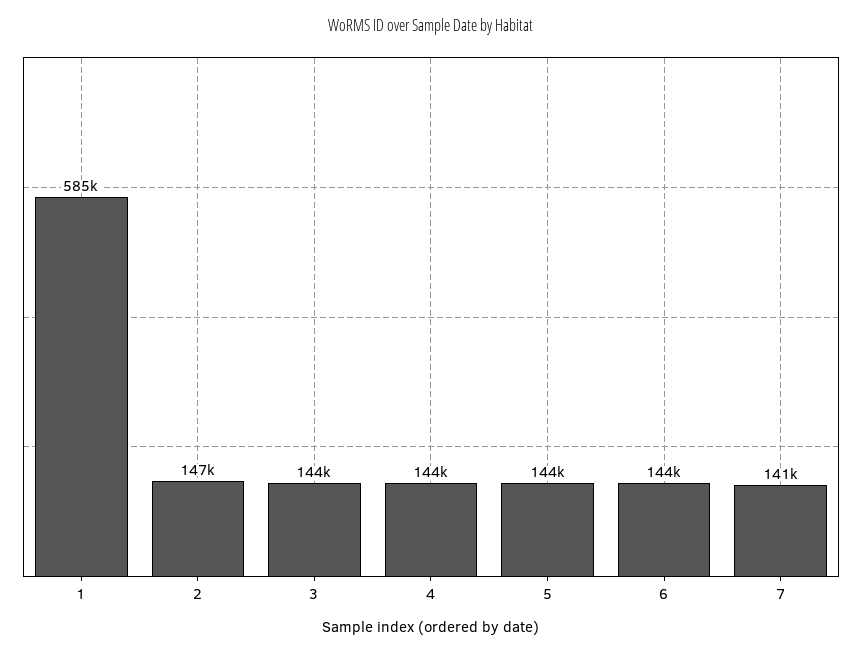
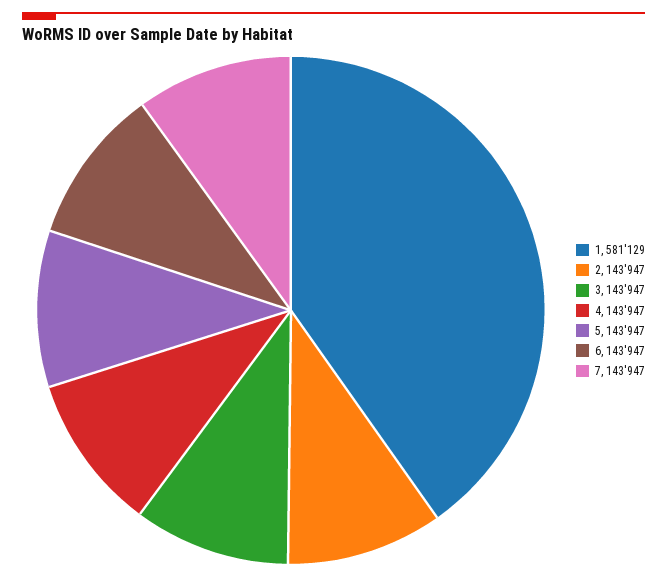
1: 585000 -> 581129
2: 147000 -> 143947
7: 141000 -> 143947

